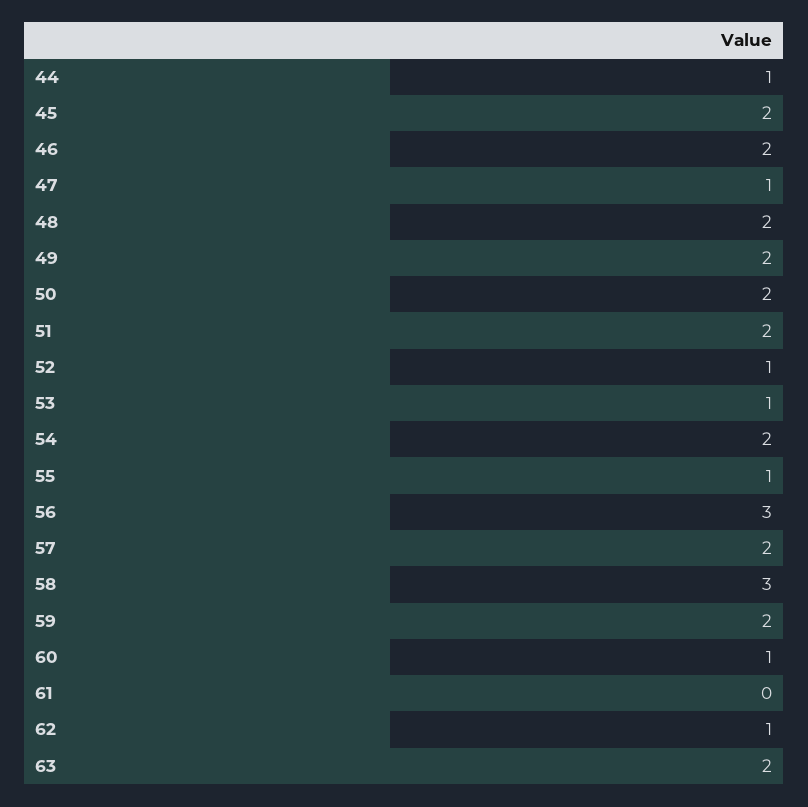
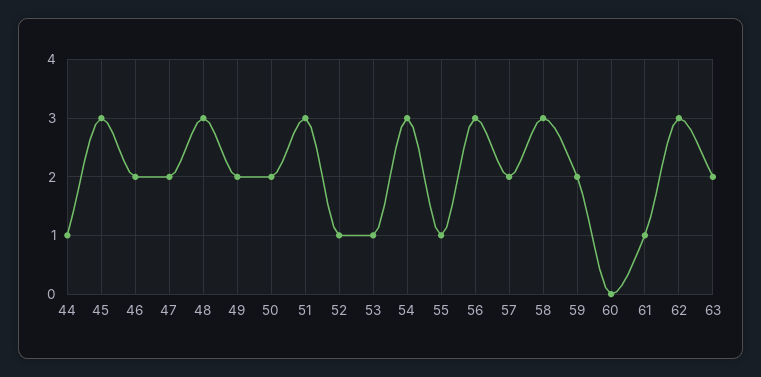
45: 2 -> 3
47: 1 -> 2
48: 2 -> 3
51: 2 -> 3
54: 2 -> 3
60: 1 -> 0
61: 0 -> 1
62: 1 -> 3

